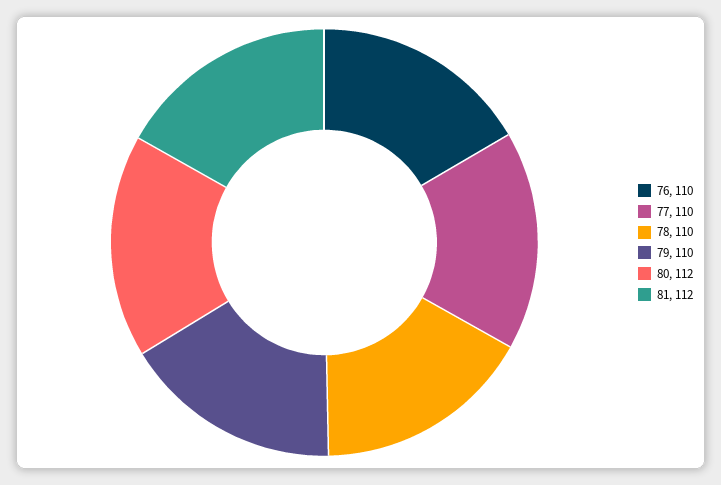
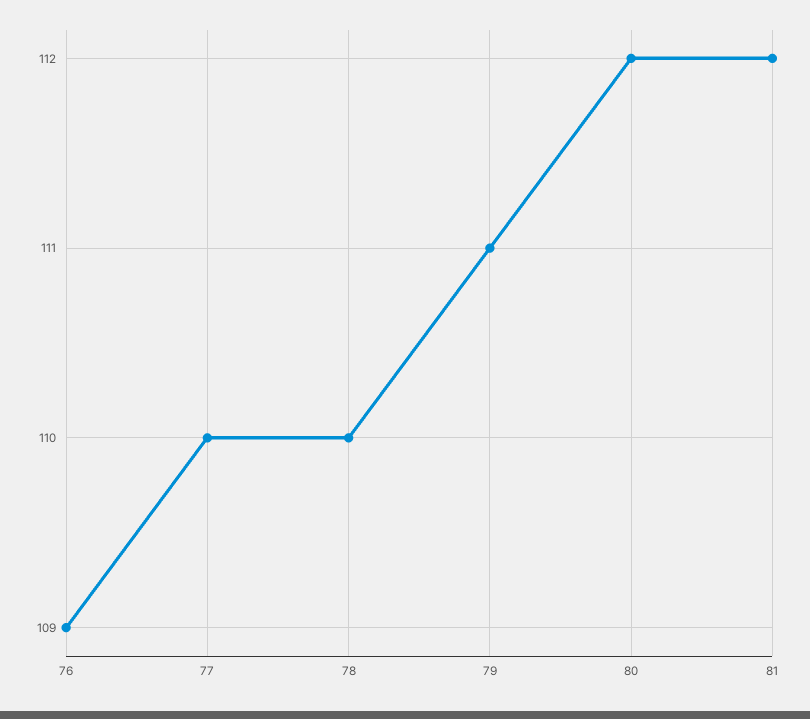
76: 110 -> 109
79: 110 -> 111

